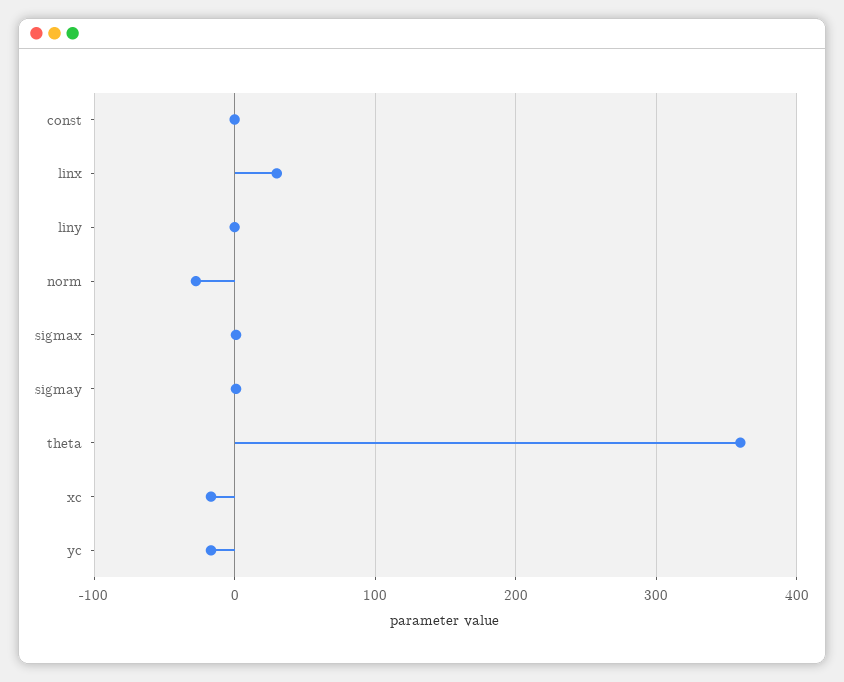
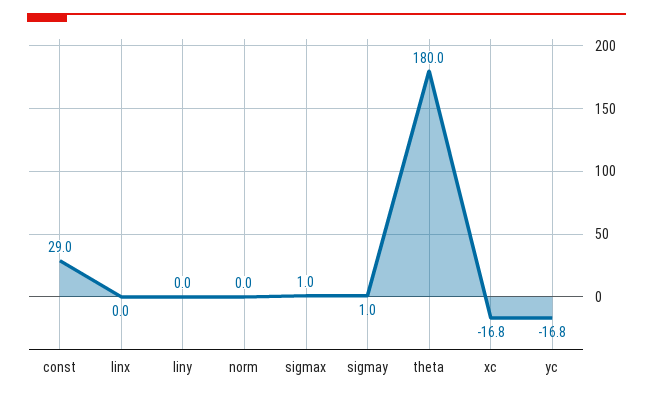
const: 0 -> 29
linx: 30 -> 0
norm: -30 -> 0
theta: 360 -> 180

